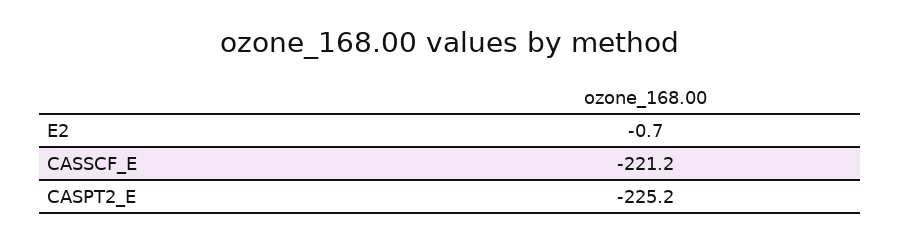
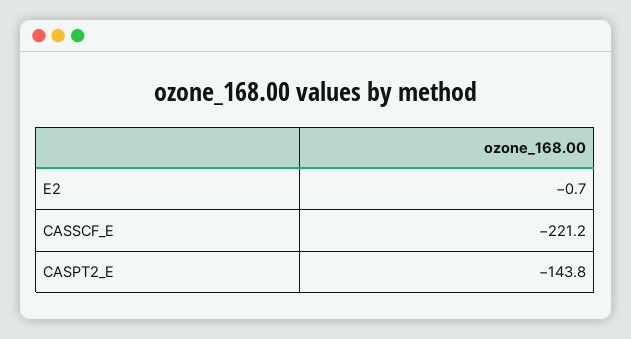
CASPT2_E: -225.2 -> -143.8

